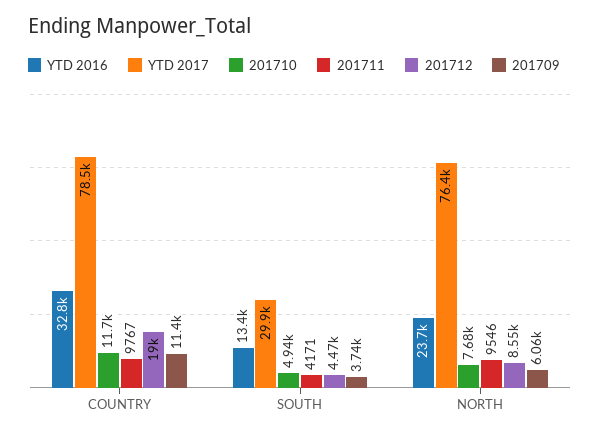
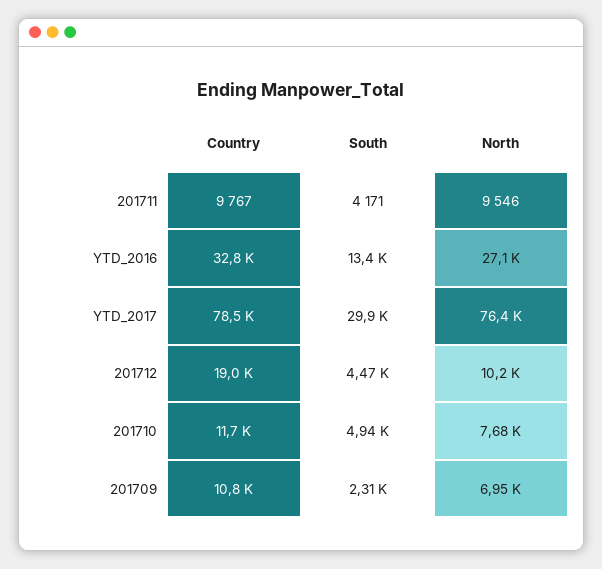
201709, COUNTRY: 11400 -> 10800
201709, SOUTH: 3740 -> 2310
YTD 2016, NORTH: 23700 -> 27100
201712, NORTH: 8550 -> 10200
201709, NORTH: 6060 -> 6950

